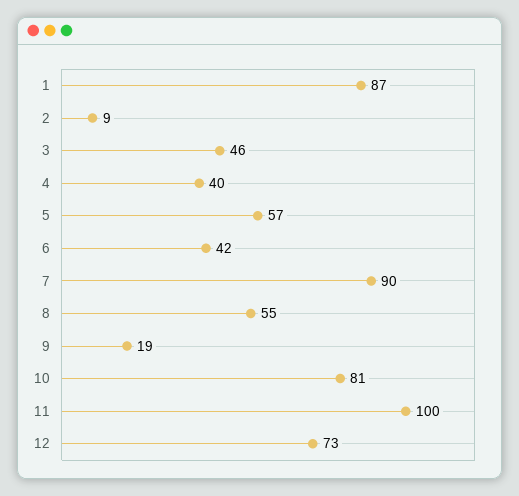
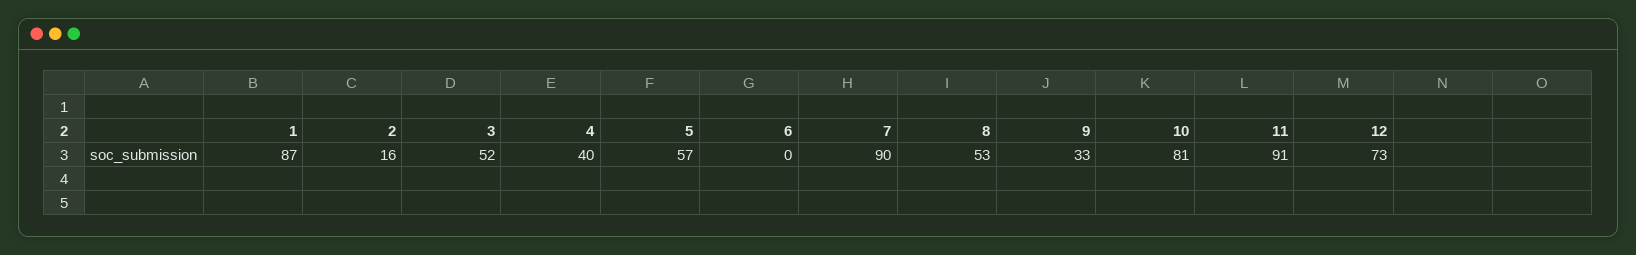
2: 9 -> 16
3: 46 -> 52
6: 42 -> 0
8: 55 -> 53
9: 19 -> 33
11: 100 -> 91

